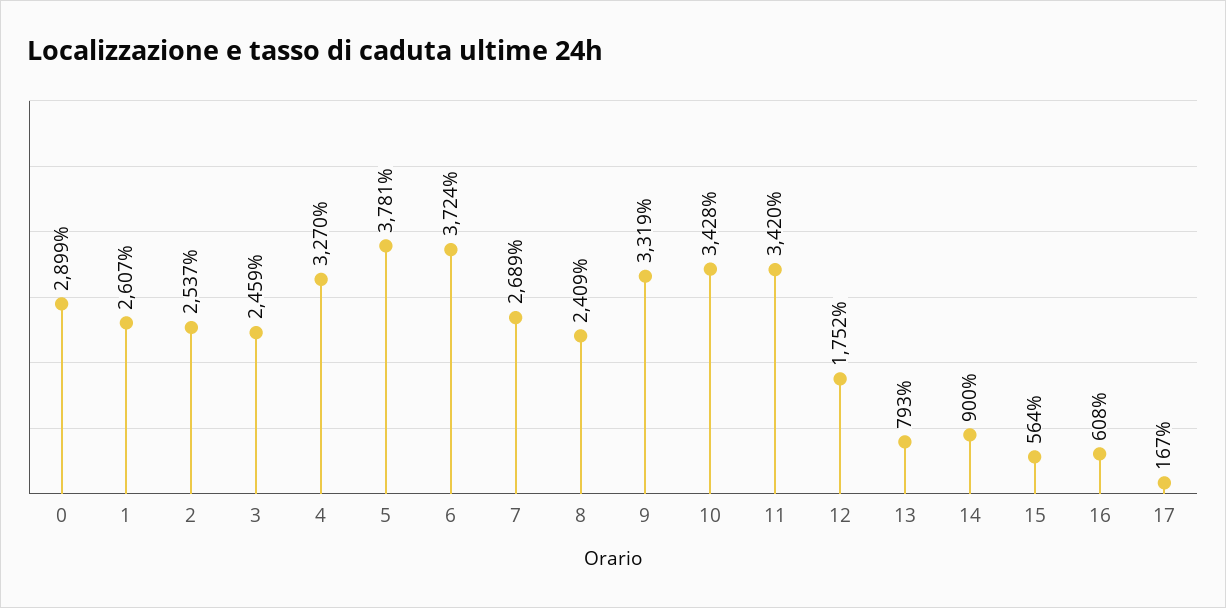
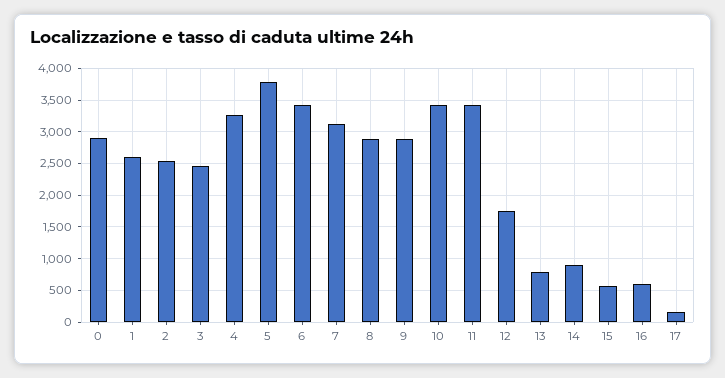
6: 3724 -> 3400
7: 2689 -> 3100
8: 2409 -> 2900
9: 3319 -> 2900

